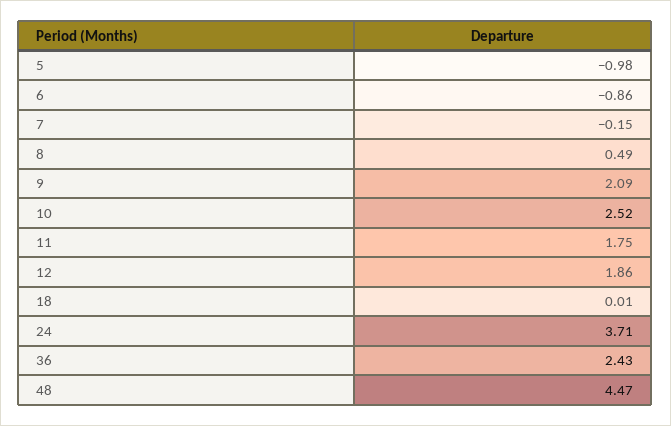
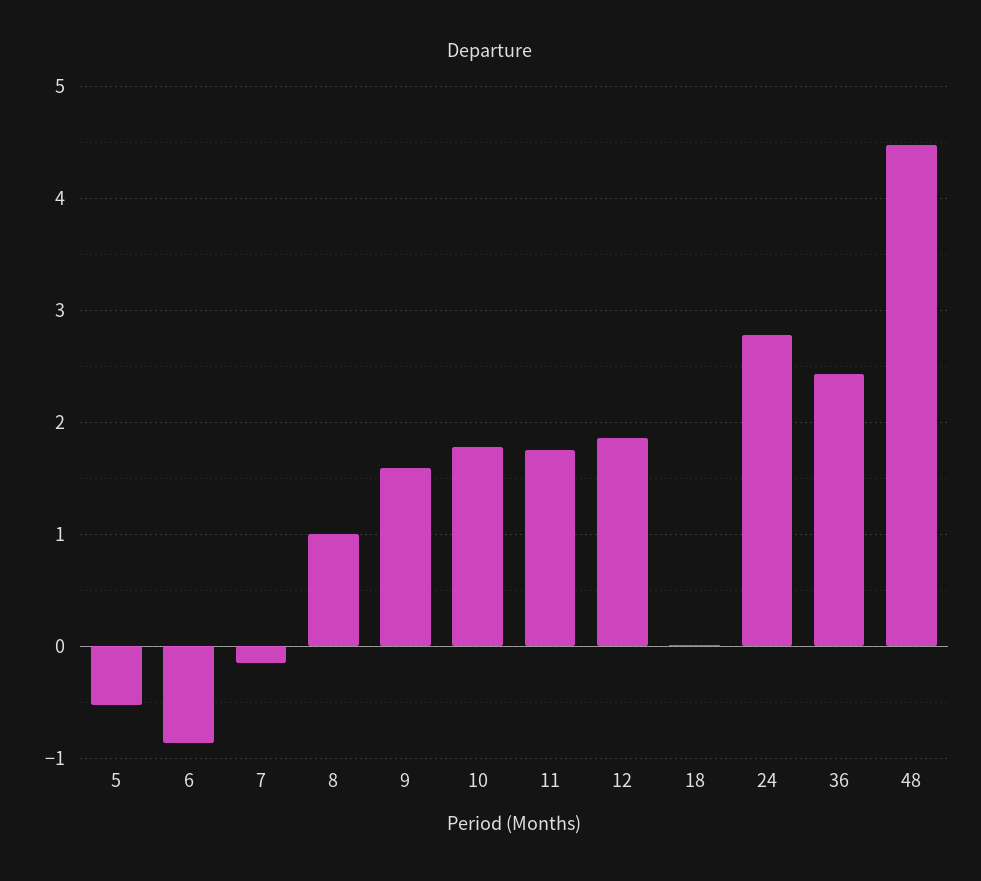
5: -0.98 -> -0.5
8: 0.49 -> 1
9: 2.09 -> 1.6
10: 2.52 -> 1.8
24: 3.71 -> 2.8

